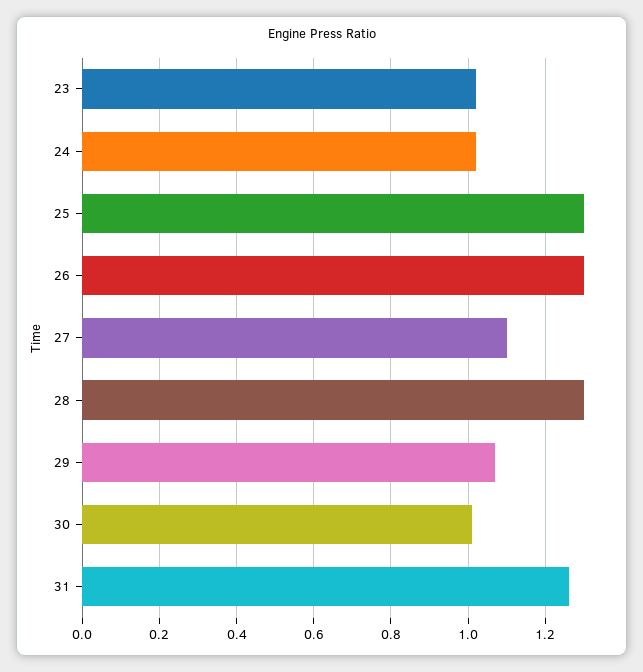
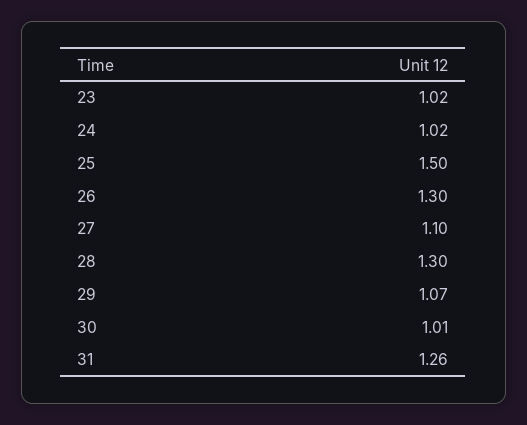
25: 1.3 -> 1.5

